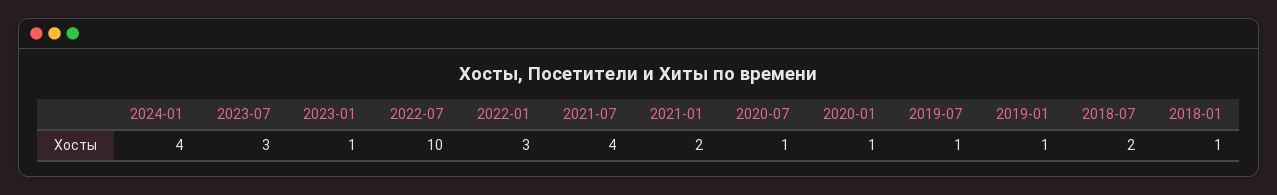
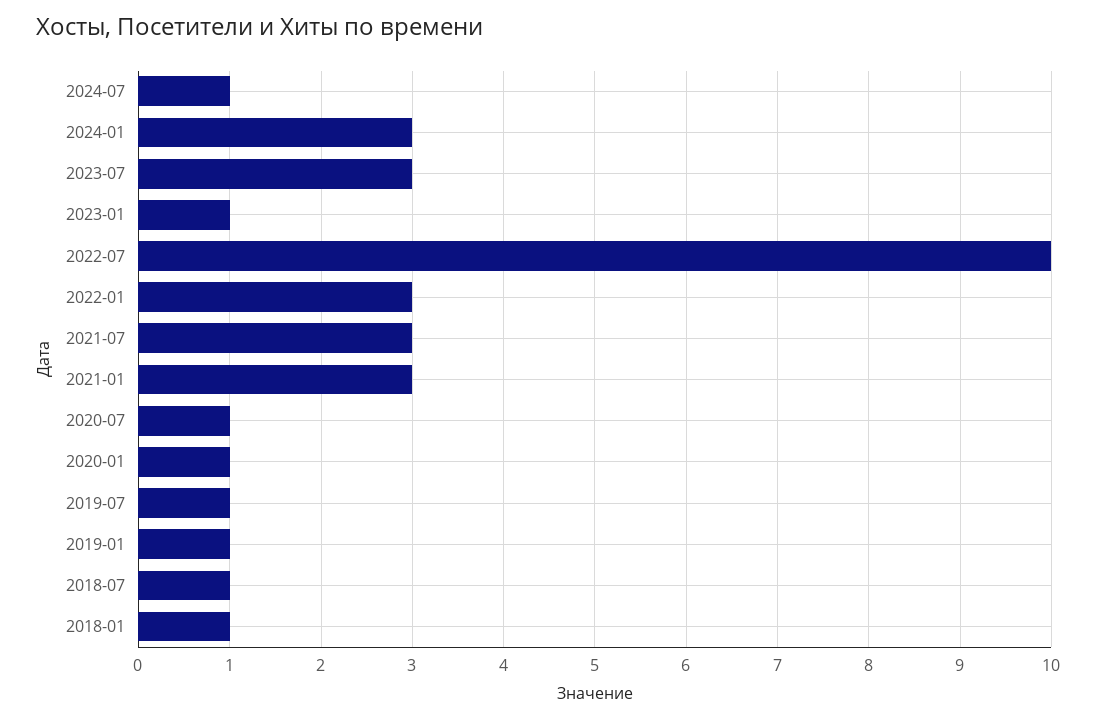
2024-01: 4 -> 3
2021-07: 4 -> 3
2021-01: 2 -> 3
2018-07: 2 -> 1
2024-07: none -> 1

